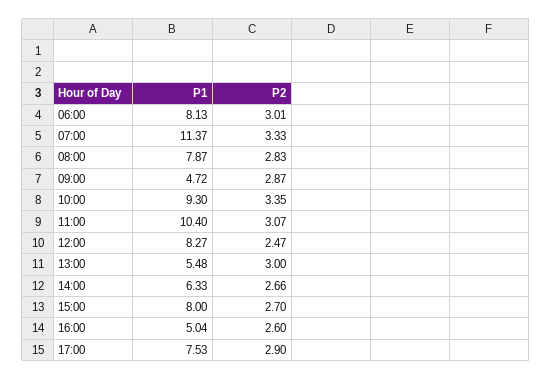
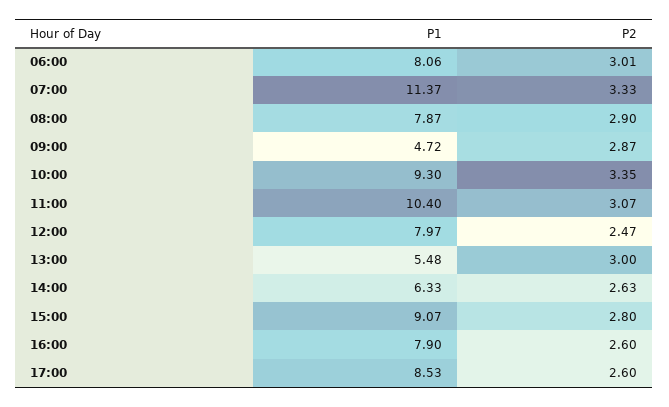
P1, 06:00: 8.13 -> 8.06
P2, 08:00: 2.83 -> 2.9
P1, 12:00: 8.27 -> 7.97
P2, 14:00: 2.66 -> 2.63
P1, 15:00: 8 -> 9.07
P2, 15:00: 2.7 -> 2.8
P1, 16:00: 5.04 -> 7.9
P1, 17:00: 7.53 -> 8.53
P2, 17:00: 2.9 -> 2.6

